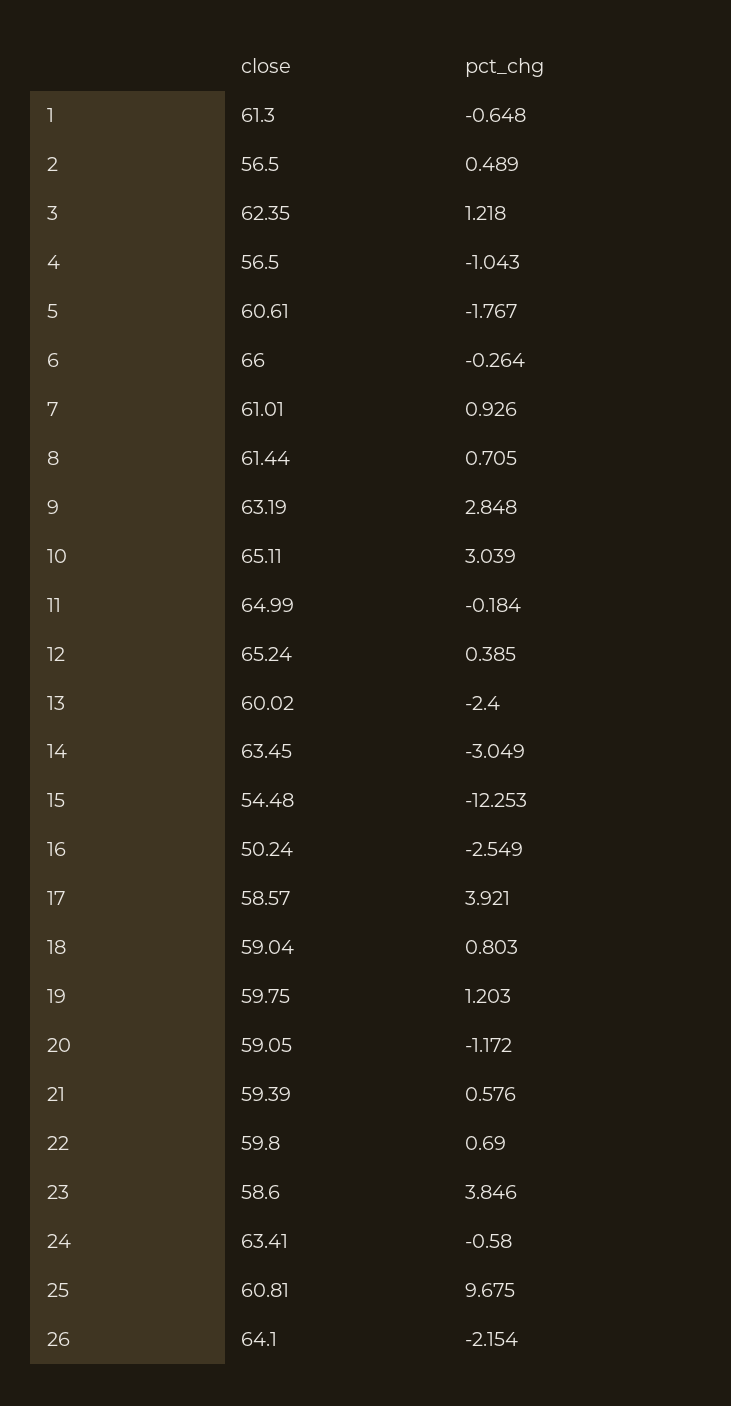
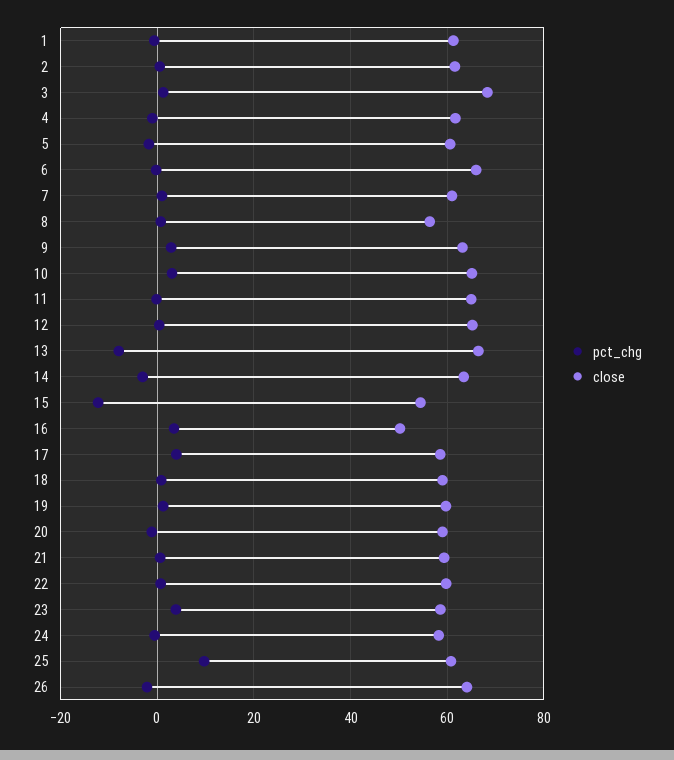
close, 2: 56.5 -> 62
close, 3: 62.35 -> 68
close, 4: 56.5 -> 62
close, 8: 61.44 -> 56
close, 13: 60.02 -> 66
pct_chg, 13: -2.4 -> -8
pct_chg, 16: -2.549 -> 4
close, 24: 63.41 -> 58

